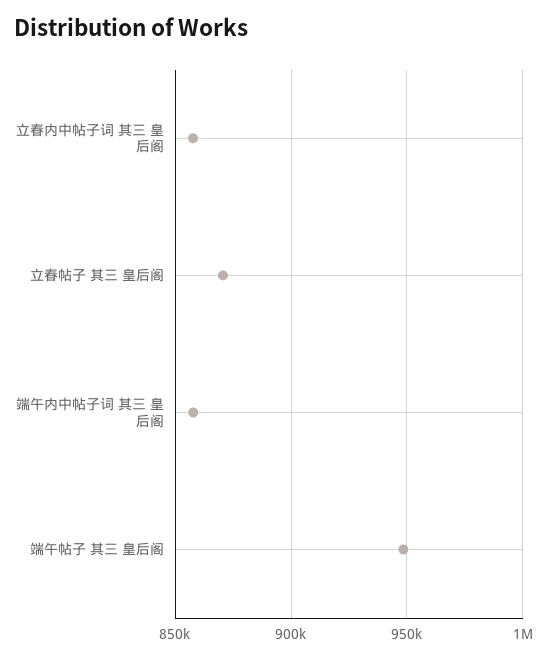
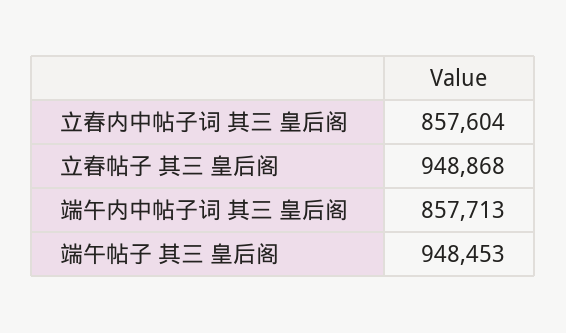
立春帖子 其三 皇后阁: 870000 -> 948868

